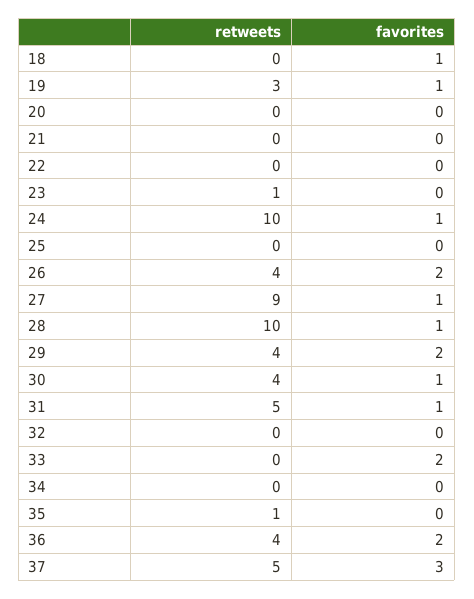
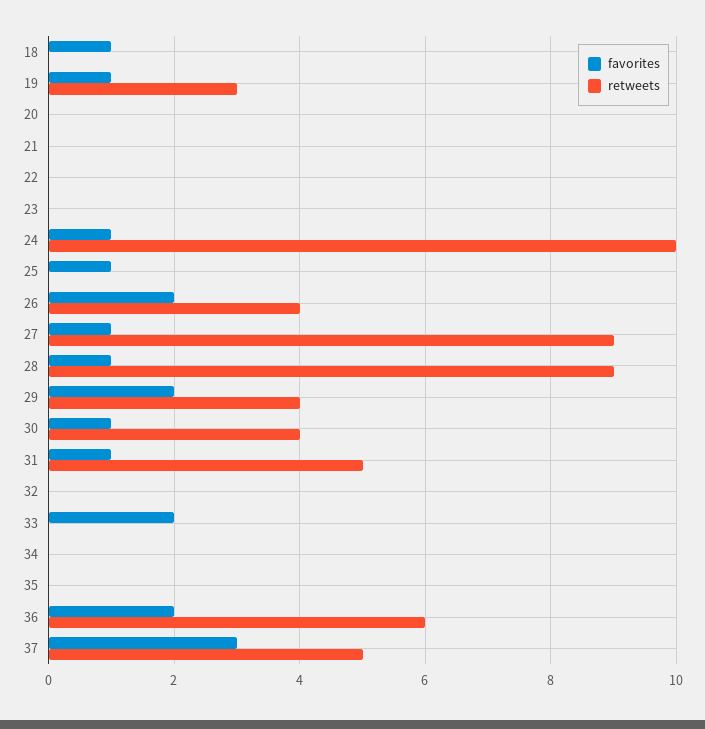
retweets, 23: 1 -> 0
favorites, 25: 0 -> 1
retweets, 28: 10 -> 9
retweets, 35: 1 -> 0
retweets, 36: 4 -> 6

